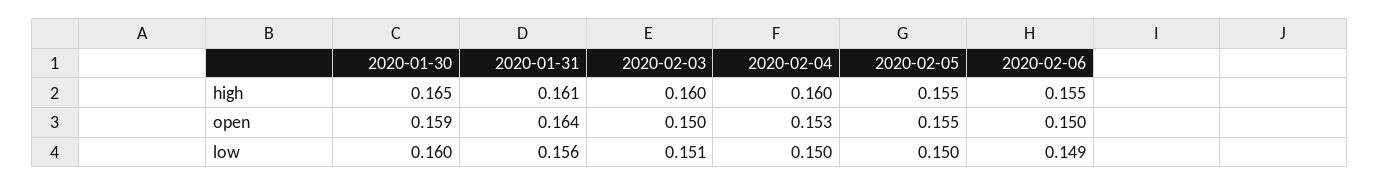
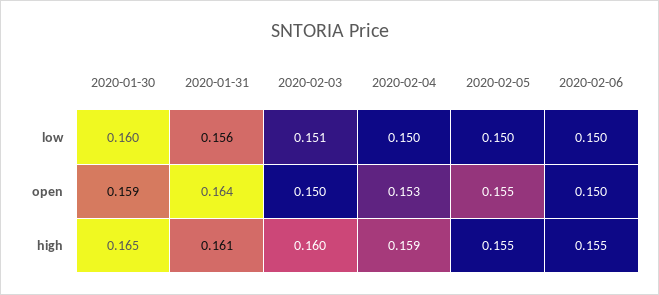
2020-02-04, high: 0.16 -> 0.159
2020-02-06, low: 0.149 -> 0.15

